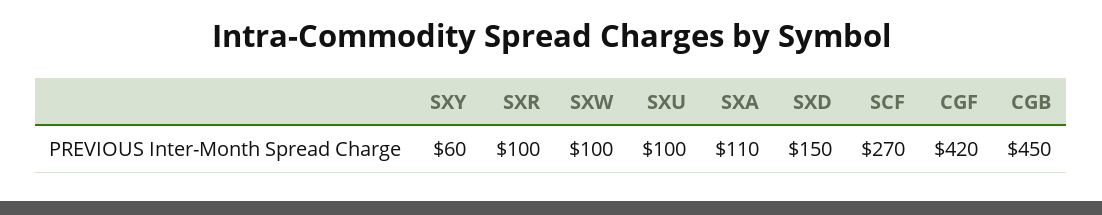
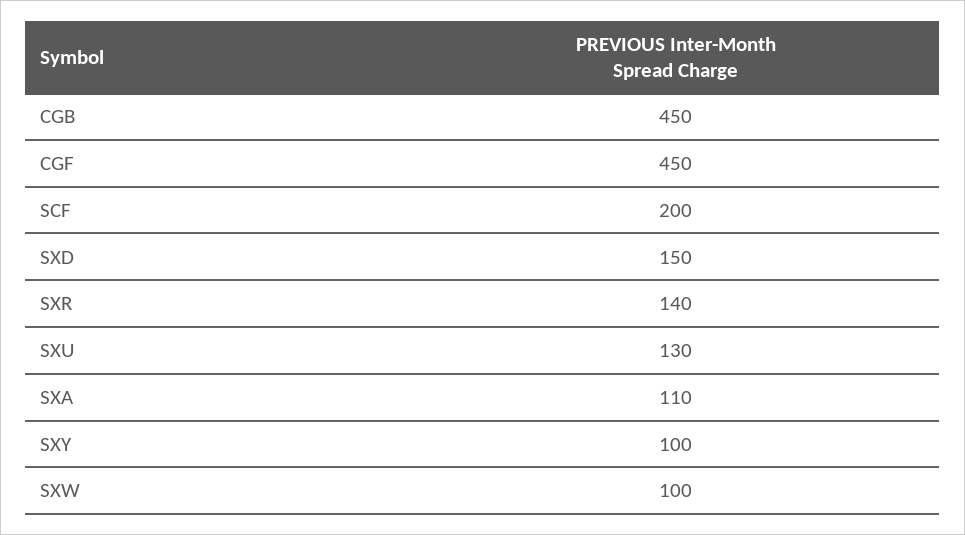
SXY: 60 -> 100
SXR: 100 -> 140
SXU: 100 -> 130
SCF: 270 -> 200
CGF: 420 -> 450

